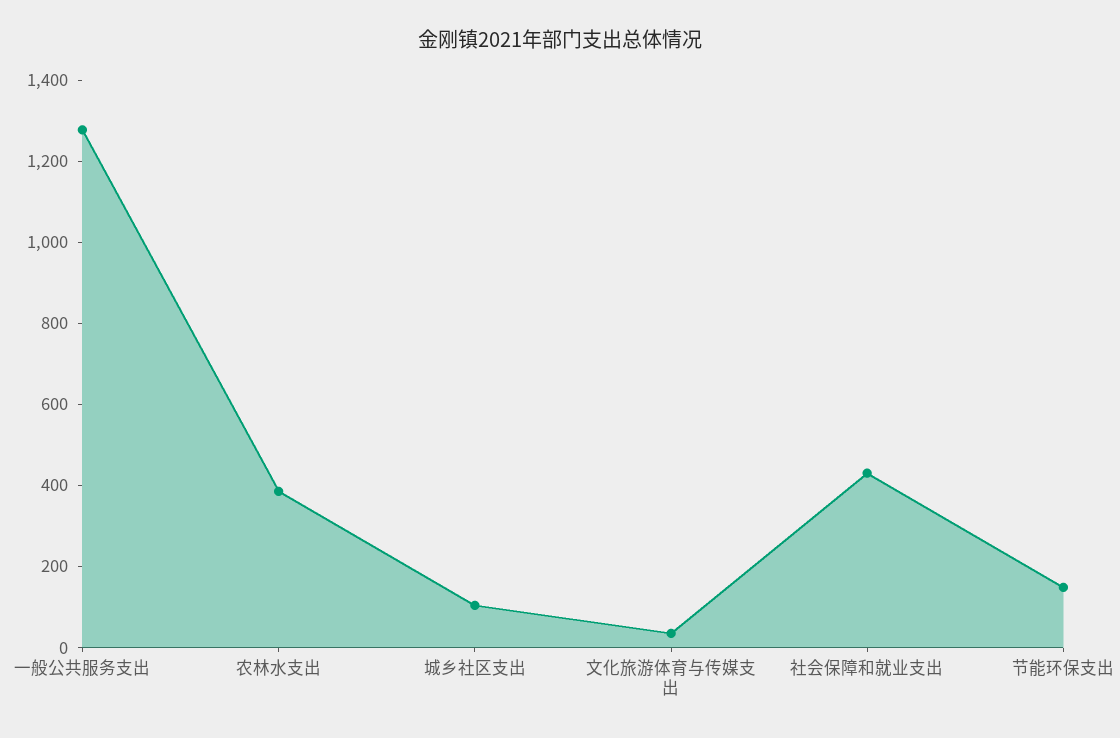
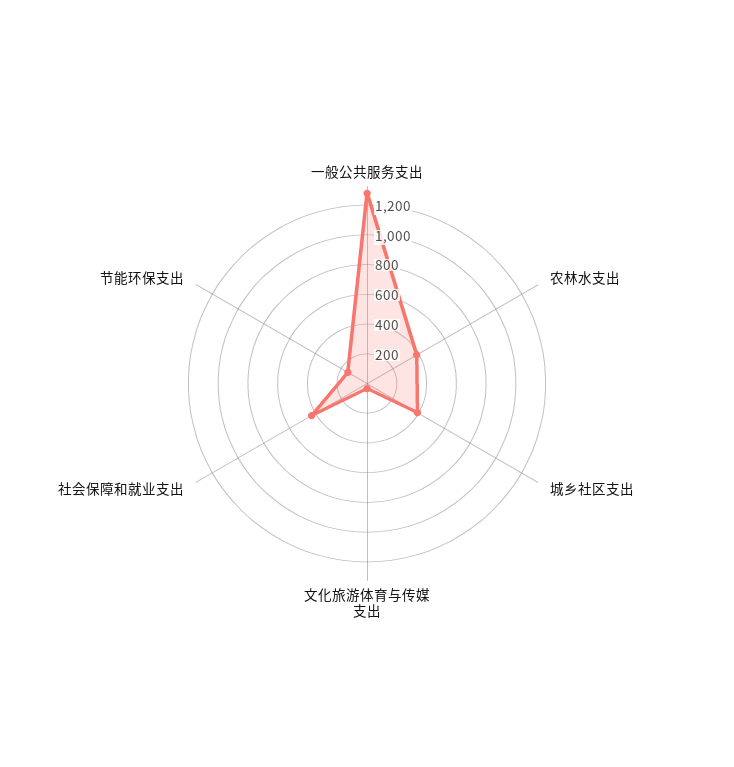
城乡社区支出: 100 -> 400

